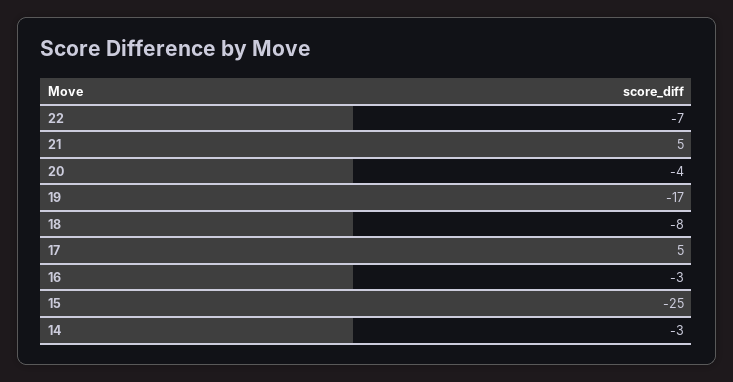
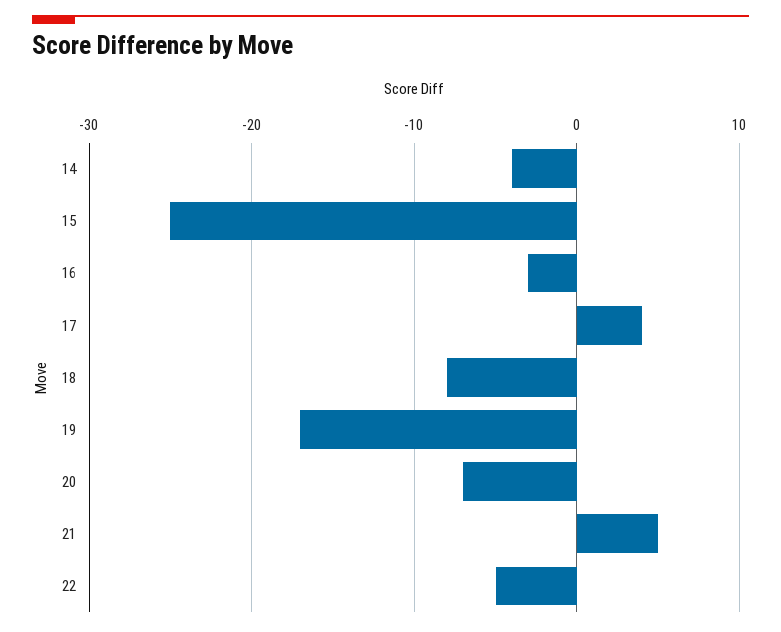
22: -7 -> -5
20: -4 -> -7
17: 5 -> 4
14: -3 -> -4

